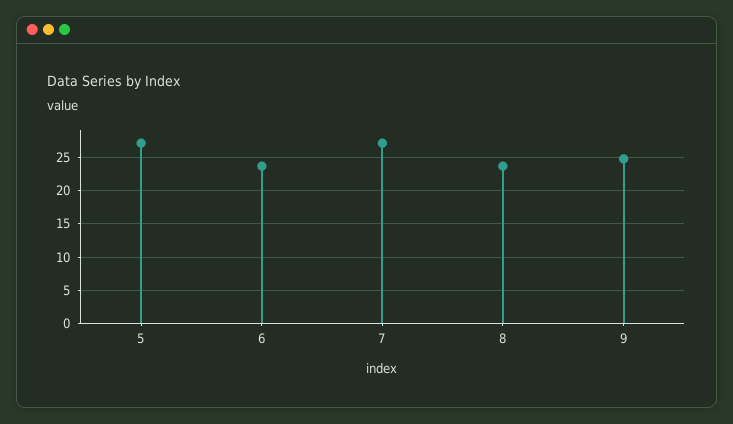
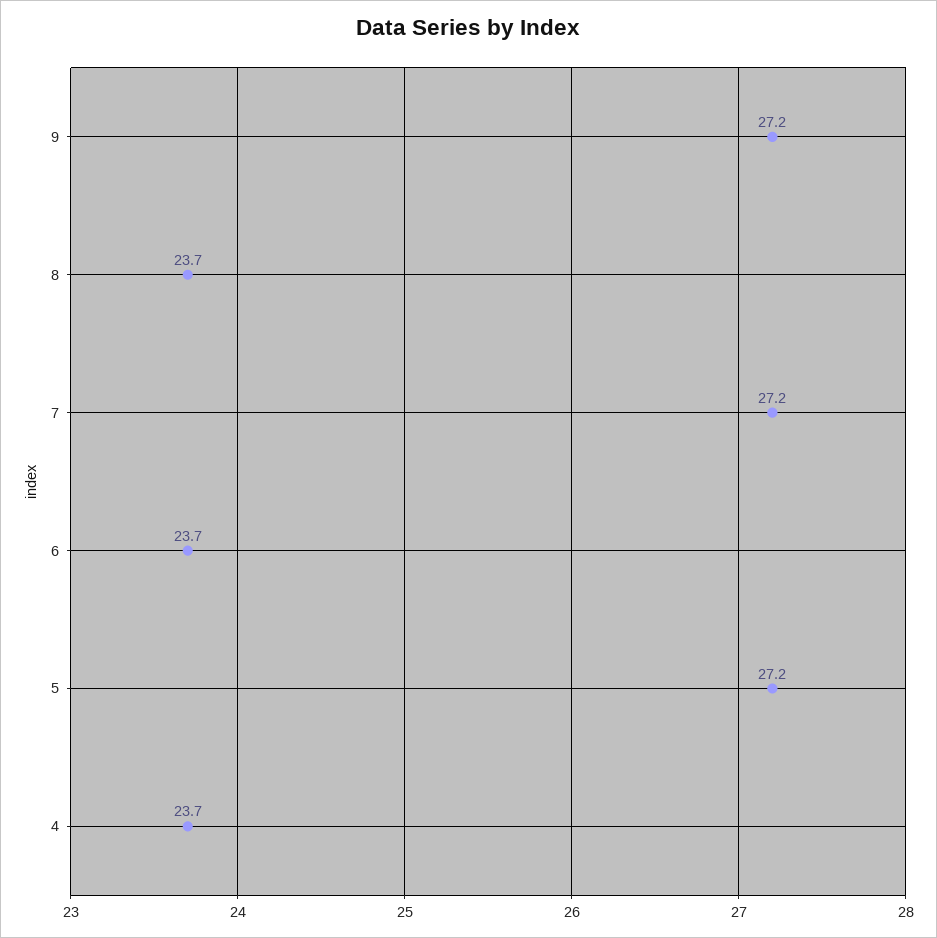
9: 25 -> 27.2
4: none -> 23.7

